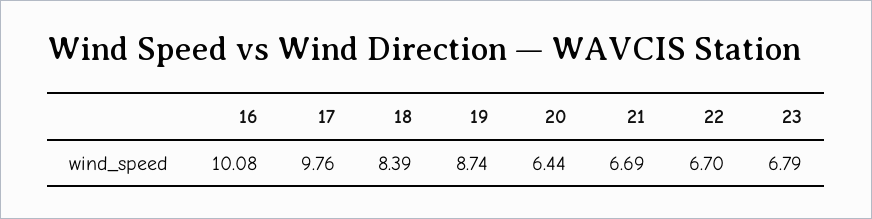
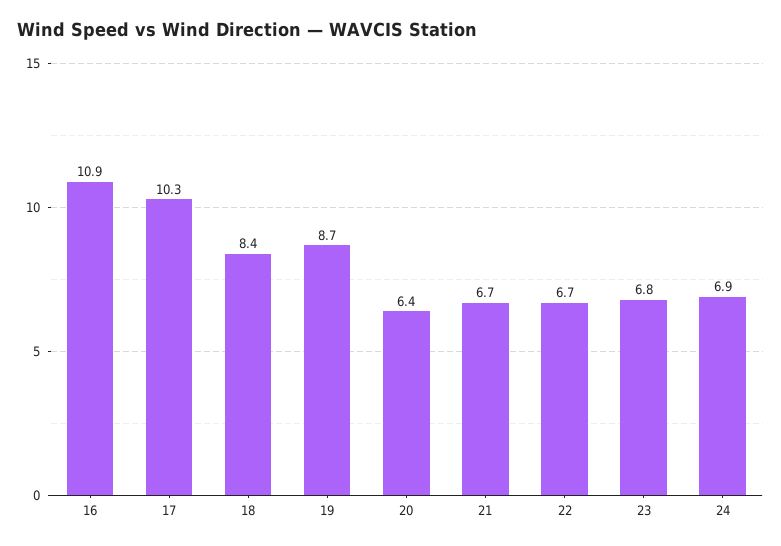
16: 10.08 -> 10.9
17: 9.76 -> 10.3
24: none -> 6.9

